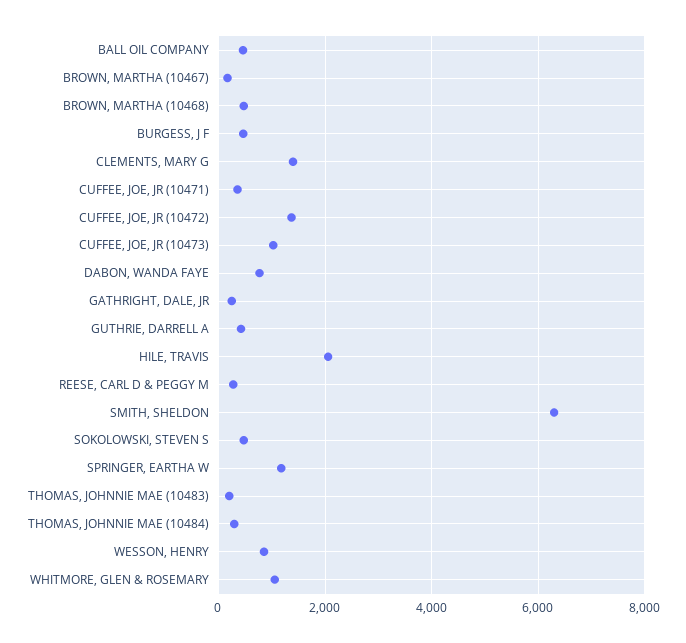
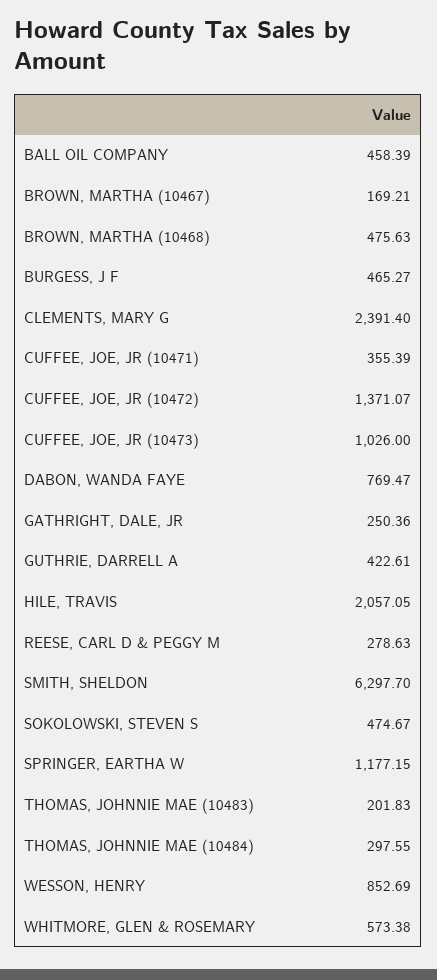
CLEMENTS, MARY G: 1400 -> 2391.4
WHITMORE, GLEN & ROSEMARY: 1000 -> 573.38

